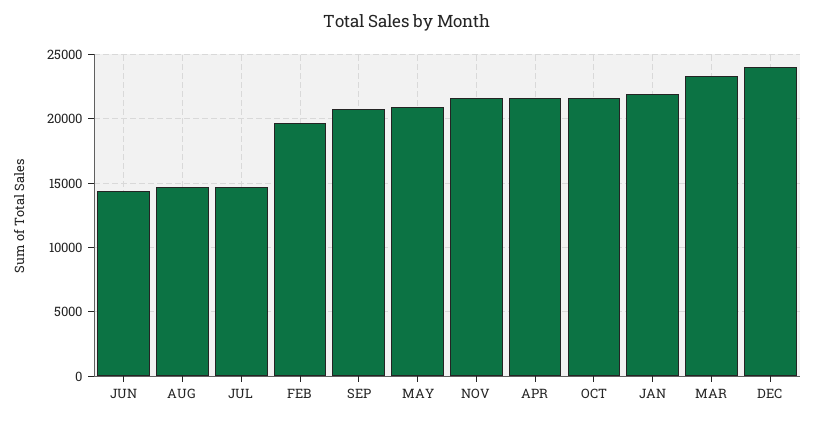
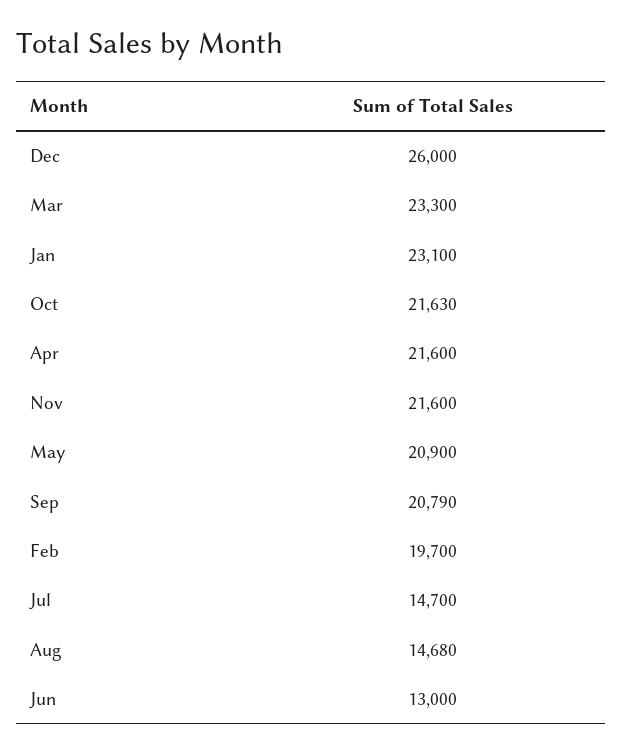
JUN: 14500 -> 13000
JAN: 22000 -> 23100
DEC: 24000 -> 26000

